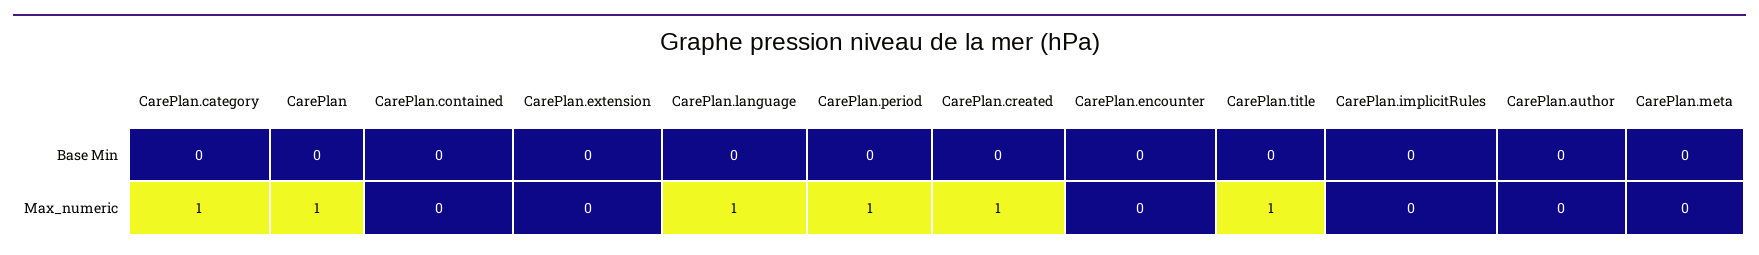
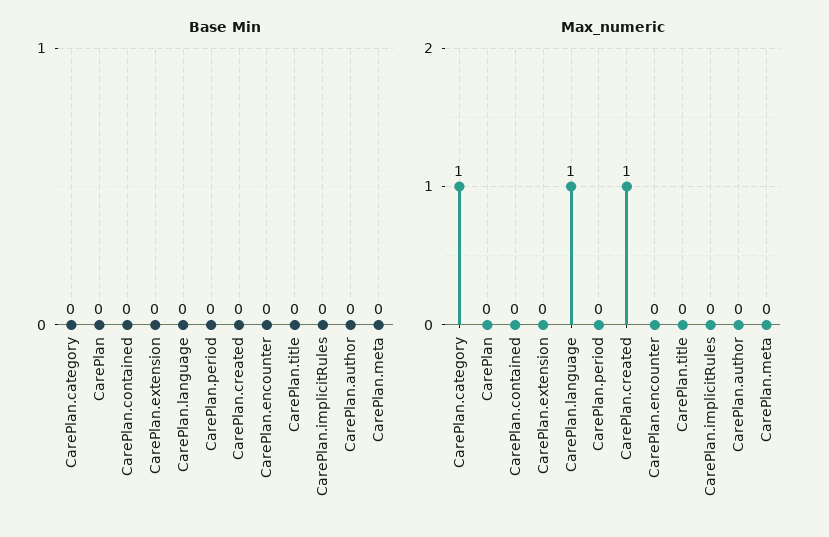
Max_numeric, CarePlan: 1 -> 0
Max_numeric, CarePlan.period: 1 -> 0
Max_numeric, CarePlan.title: 1 -> 0

